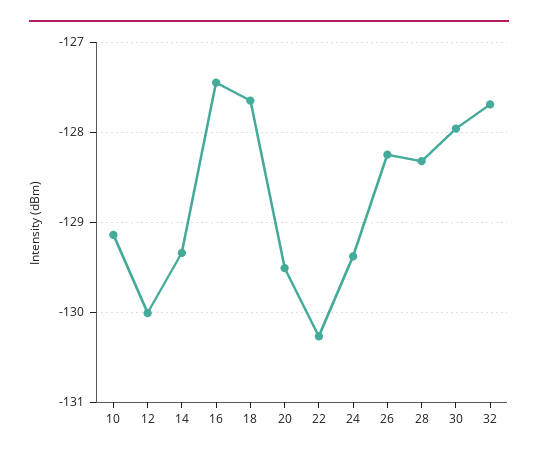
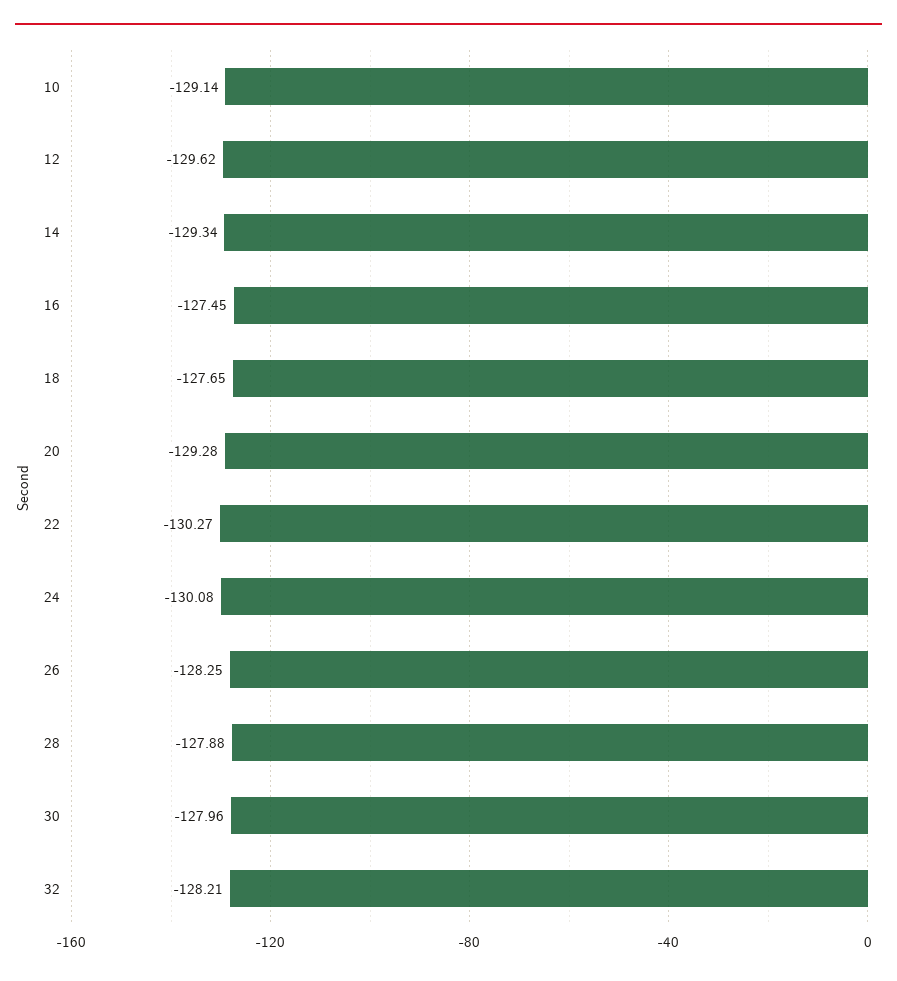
12: -130 -> -129.62
20: -129.5 -> -129.28
24: -129.4 -> -130.08
28: -128.3 -> -127.88
32: -127.7 -> -128.21

